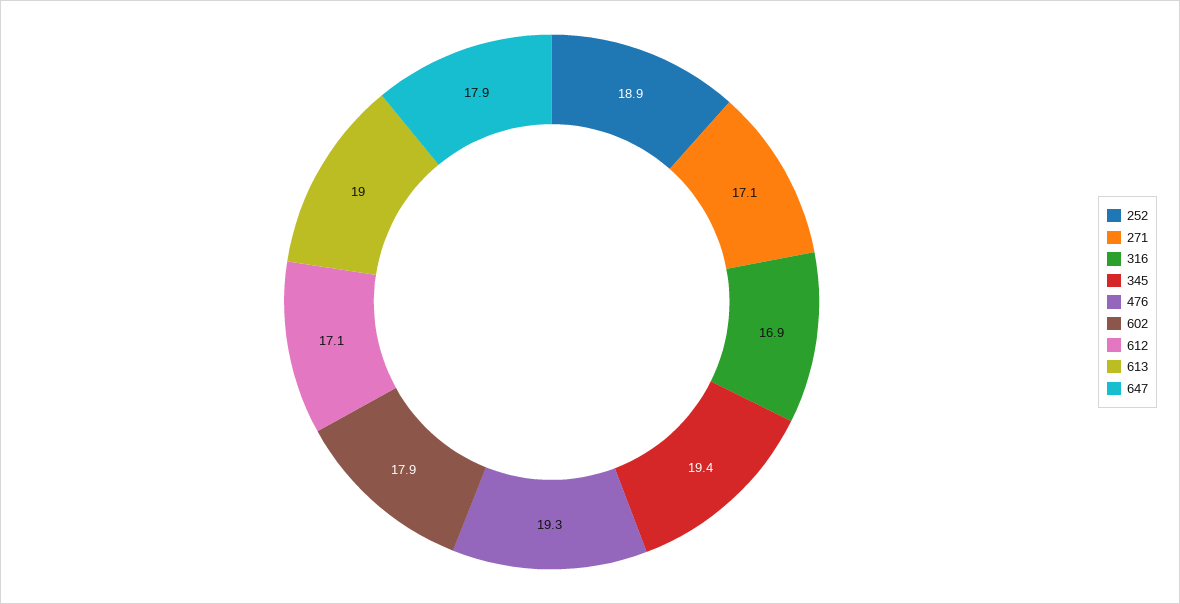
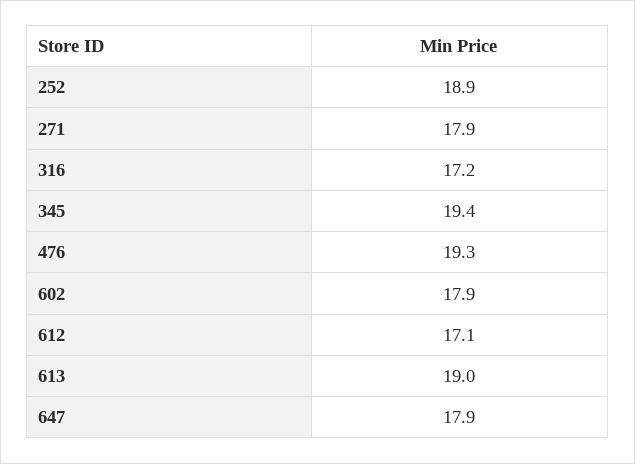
271: 17.1 -> 17.9
316: 16.9 -> 17.2

